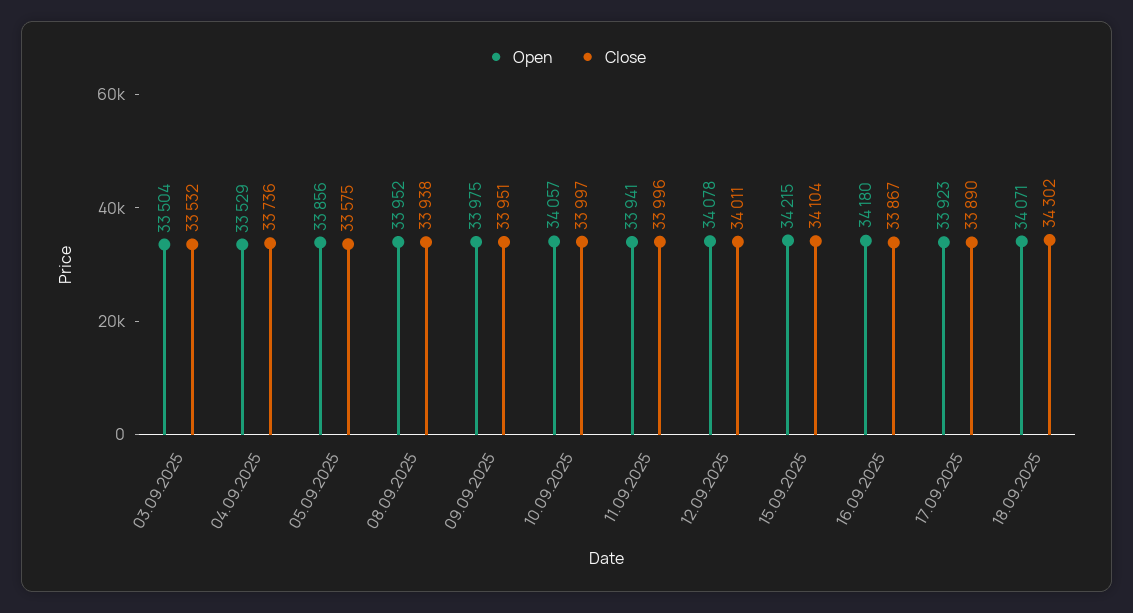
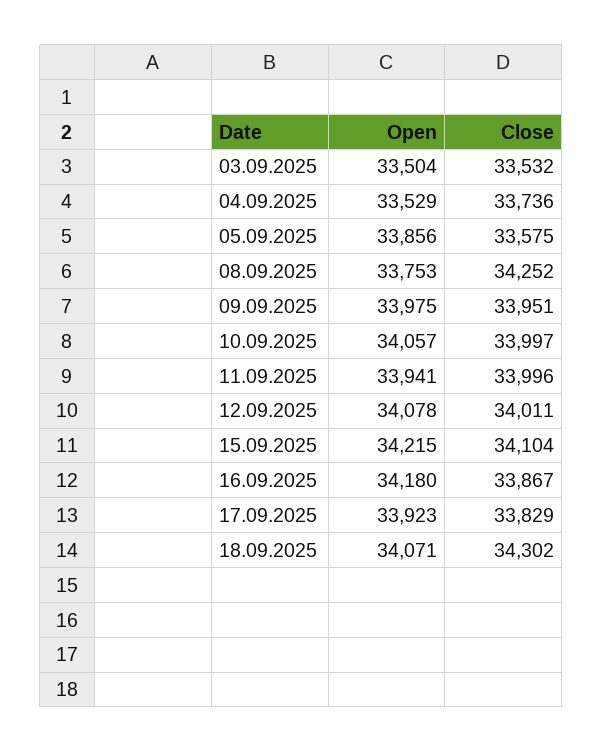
Open, 08.09.2025: 33952 -> 33753
Close, 08.09.2025: 33938 -> 34252
Close, 17.09.2025: 33890 -> 33829

